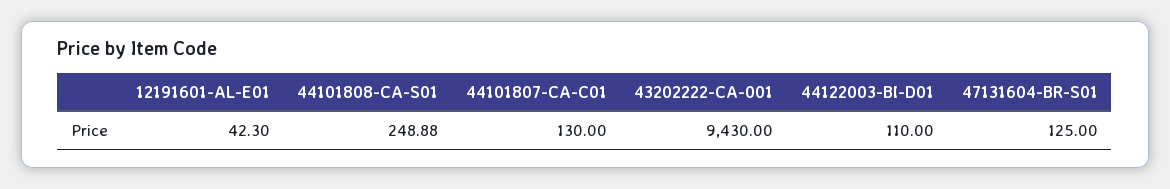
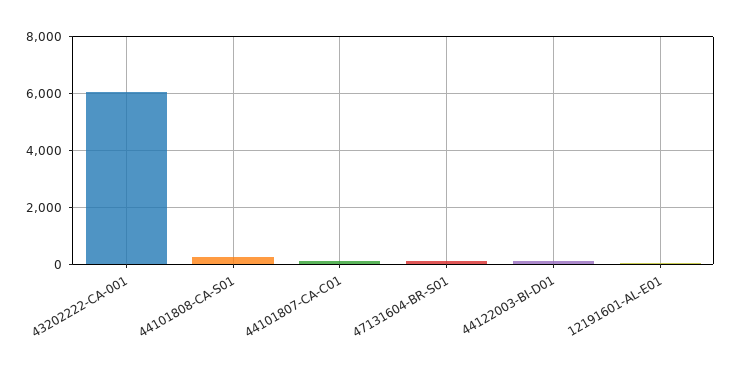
43202222-CA-001: 9430 -> 6000

